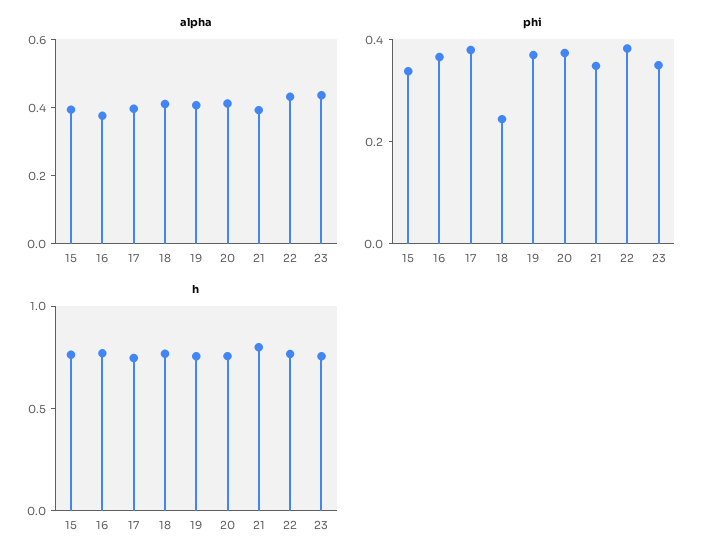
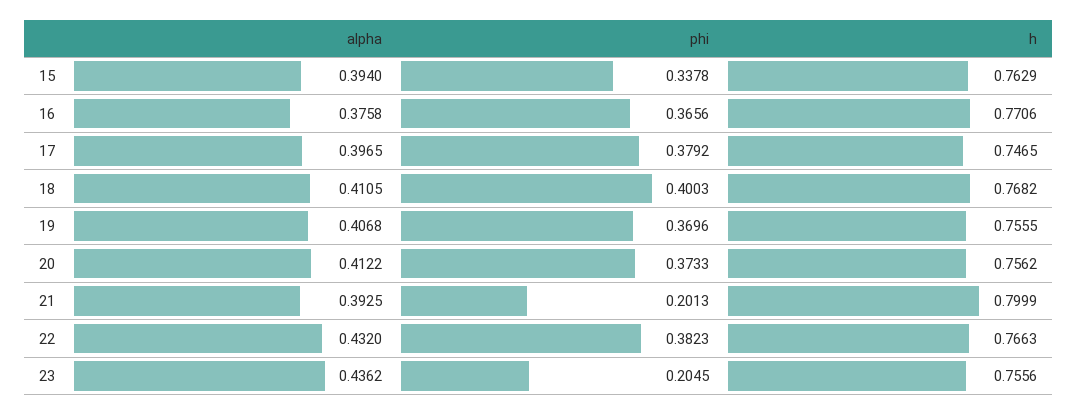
phi, 18: 0.25 -> 0.4003
phi, 21: 0.35 -> 0.2013
phi, 23: 0.35 -> 0.2045

